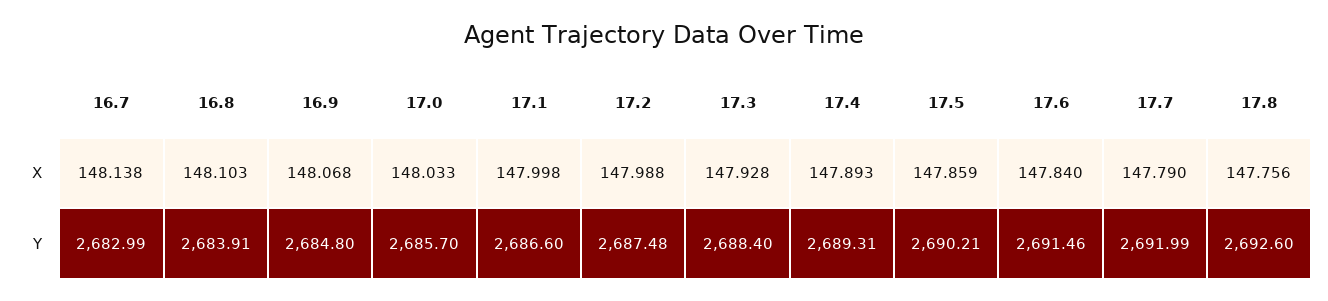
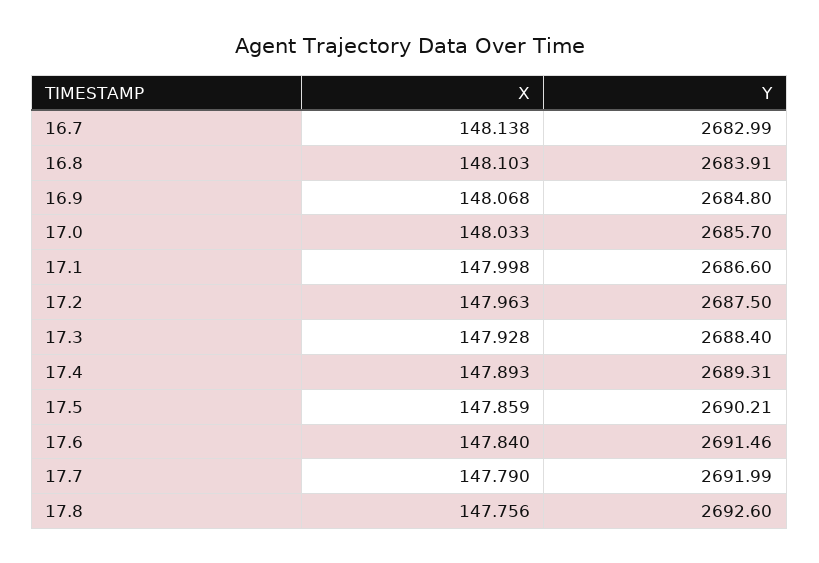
17.2, X: 147.988 -> 147.963
17.2, Y: 2687.48 -> 2687.5

